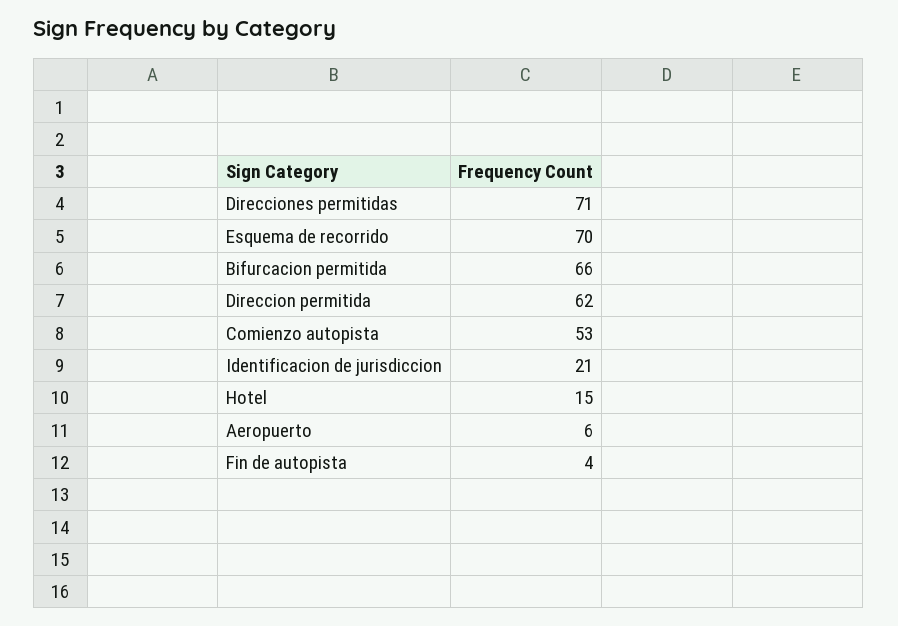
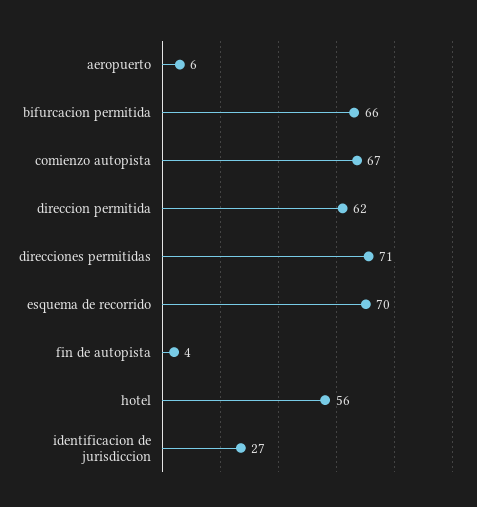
Comienzo autopista: 53 -> 67
Identificacion de jurisdiccion: 21 -> 27
Hotel: 15 -> 56

